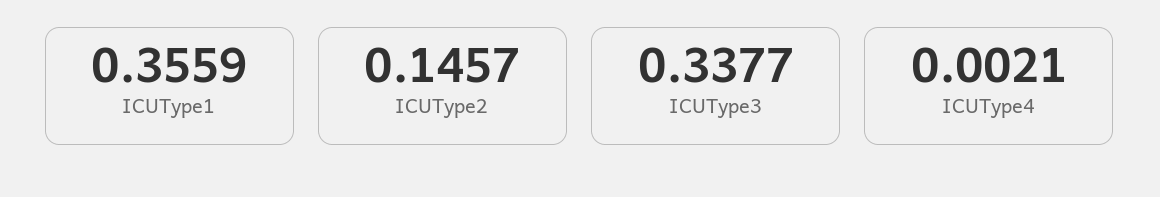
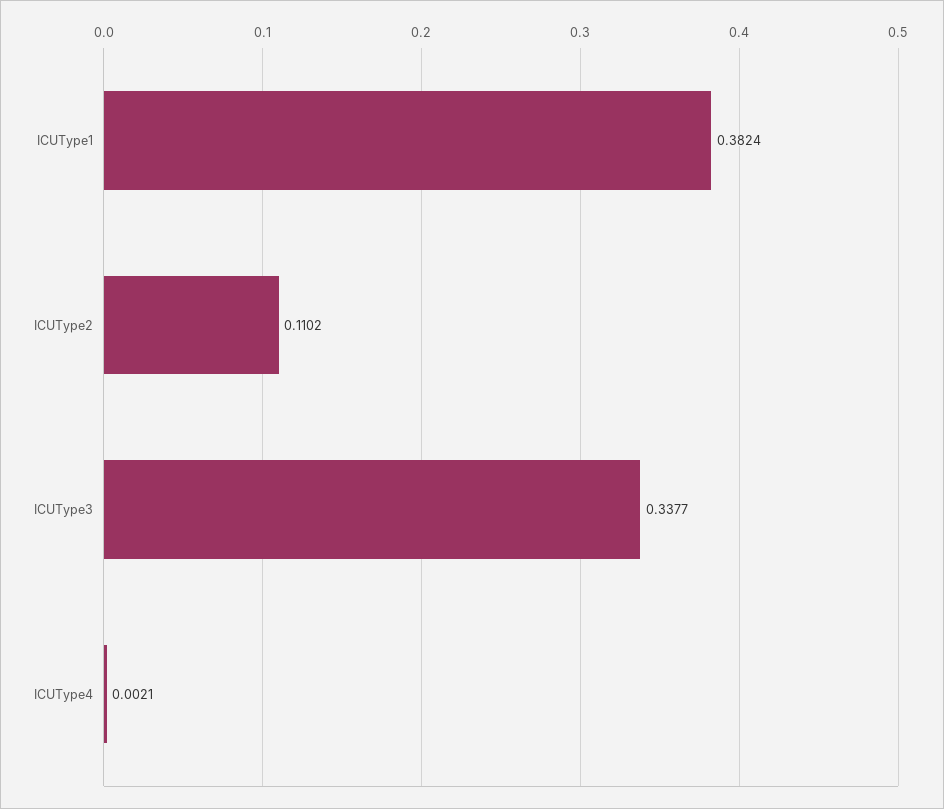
ICUType1: 0.3559 -> 0.3824
ICUType2: 0.1457 -> 0.1102

